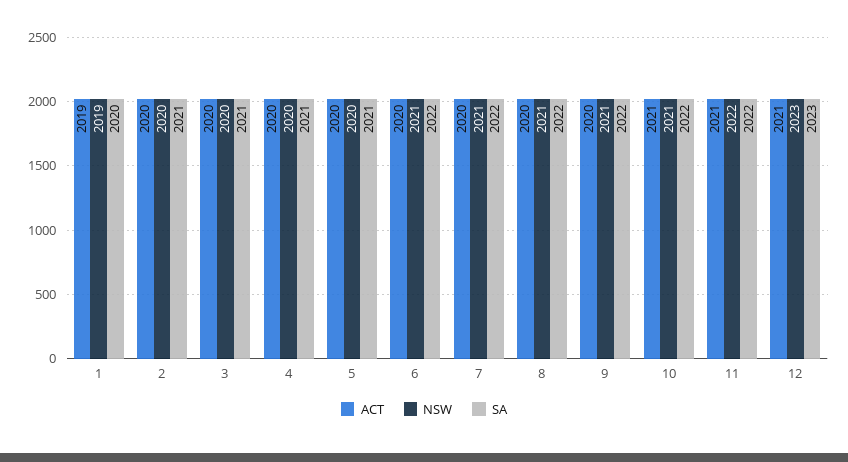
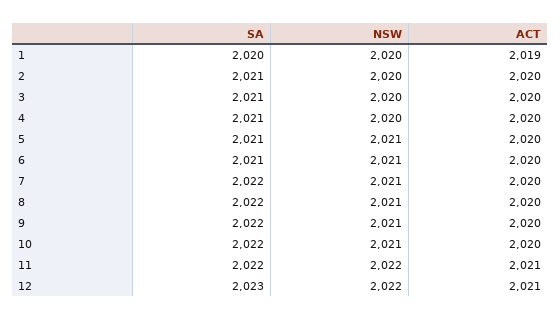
NSW, 1: 2019 -> 2020
NSW, 5: 2020 -> 2021
SA, 6: 2022 -> 2021
ACT, 10: 2021 -> 2020
NSW, 12: 2023 -> 2022

